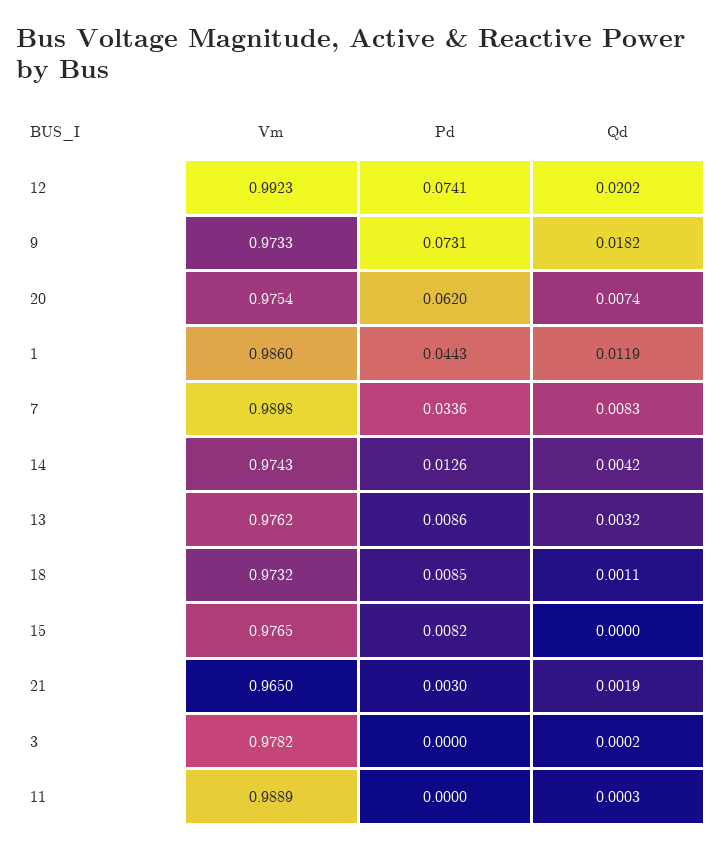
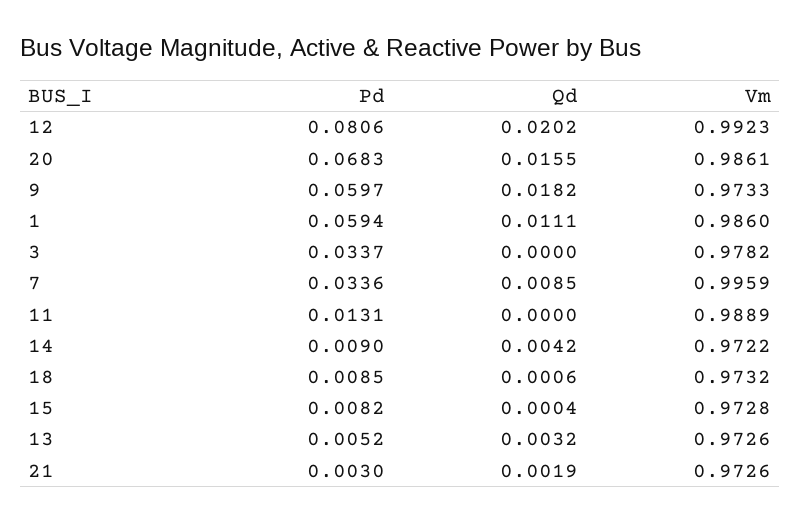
Pd, 12: 0.0741 -> 0.0806
Pd, 9: 0.0731 -> 0.0597
Vm, 20: 0.9754 -> 0.9861
Pd, 20: 0.062 -> 0.0683
Qd, 20: 0.0074 -> 0.0155
Pd, 1: 0.0443 -> 0.0594
Qd, 1: 0.0119 -> 0.0111
Vm, 7: 0.9898 -> 0.9959
Qd, 7: 0.0083 -> 0.0085
Vm, 14: 0.9743 -> 0.9722
Pd, 14: 0.0126 -> 0.009
Vm, 13: 0.9762 -> 0.9726
Pd, 13: 0.0086 -> 0.0052
Qd, 18: 0.0011 -> 0.0006
Vm, 15: 0.9765 -> 0.9728
Qd, 15: 0 -> 0.0004
Vm, 21: 0.965 -> 0.9726
Pd, 3: 0 -> 0.0337
Qd, 3: 0.0002 -> 0
Pd, 11: 0 -> 0.0131
Qd, 11: 0.0003 -> 0

